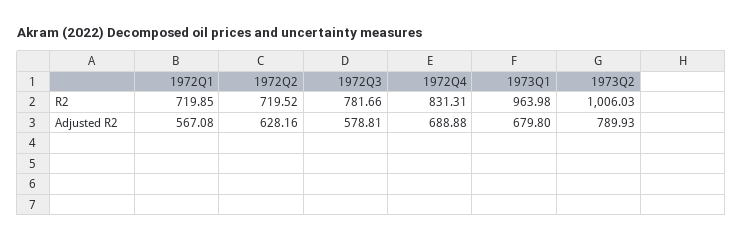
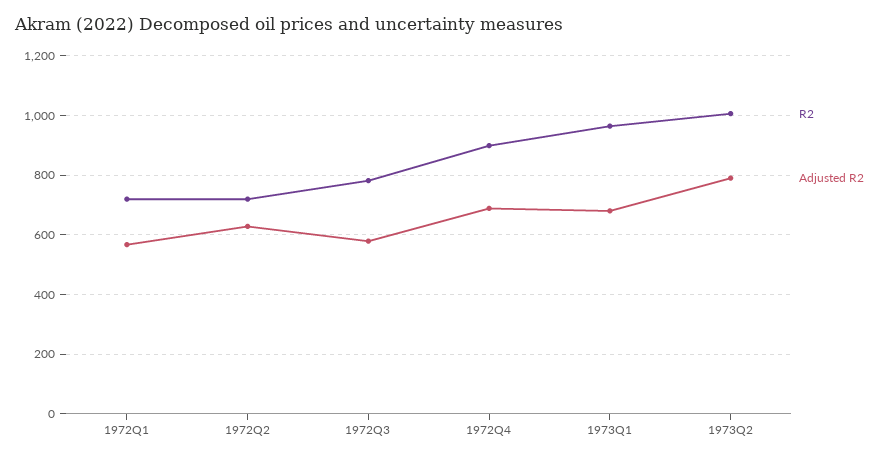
R2, 1972Q4: 831.31 -> 900

